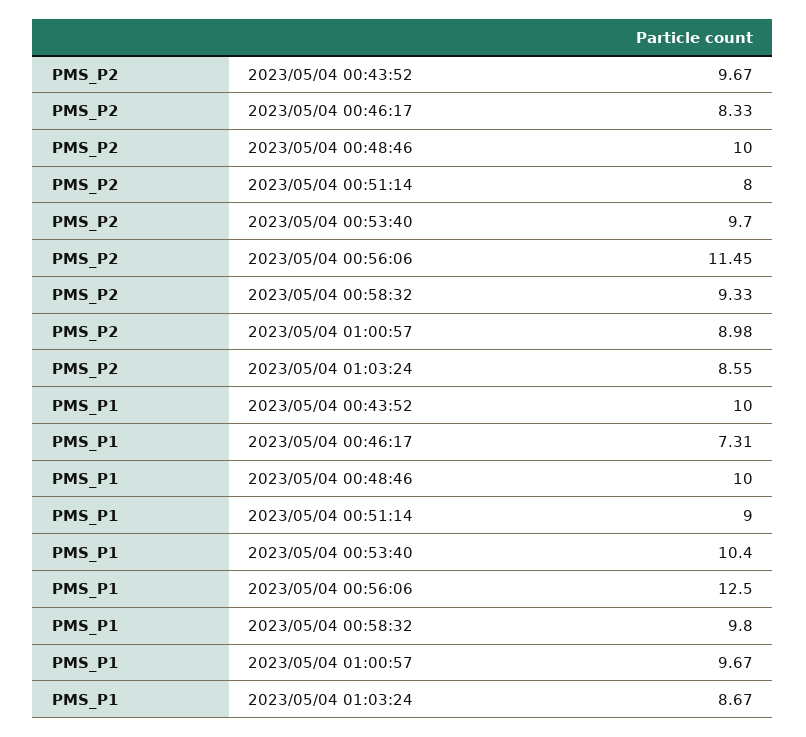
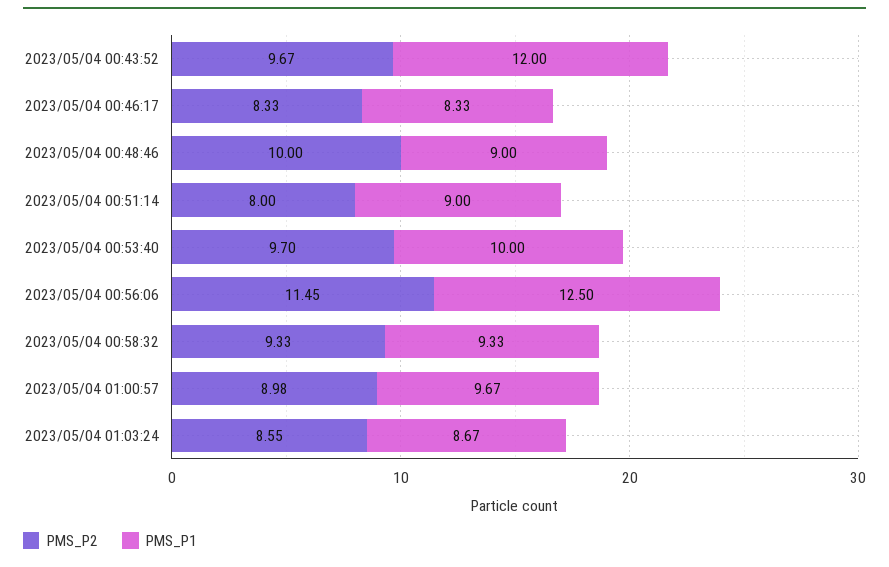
PMS_P1, 2023/05/04 00:43:52: 10 -> 12
PMS_P1, 2023/05/04 00:46:17: 7.31 -> 8.33
PMS_P1, 2023/05/04 00:48:46: 10 -> 9
PMS_P1, 2023/05/04 00:53:40: 10.4 -> 10
PMS_P1, 2023/05/04 00:58:32: 9.8 -> 9.33

